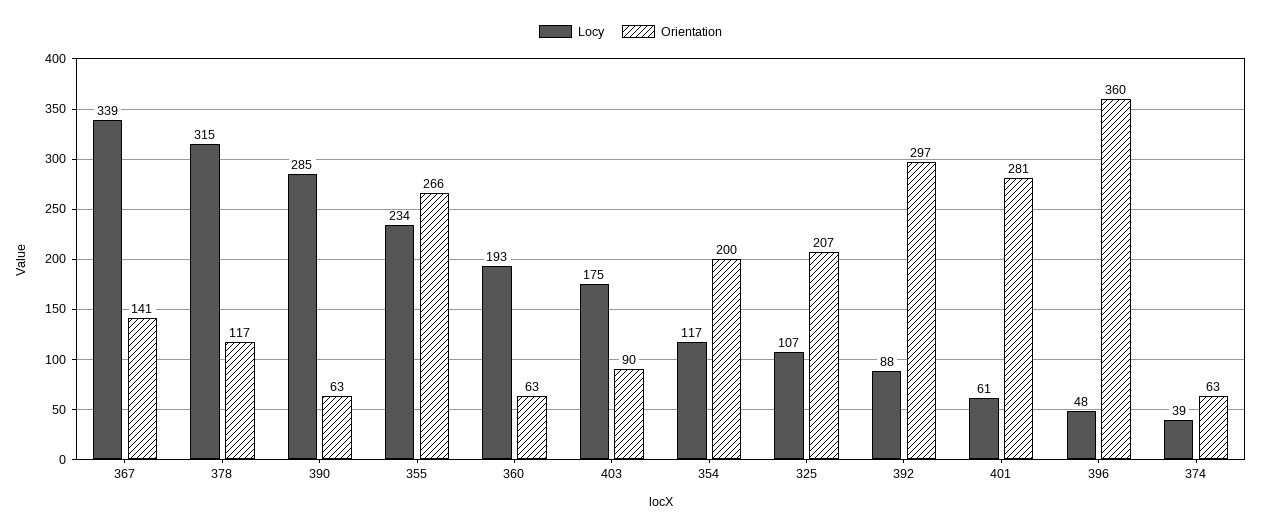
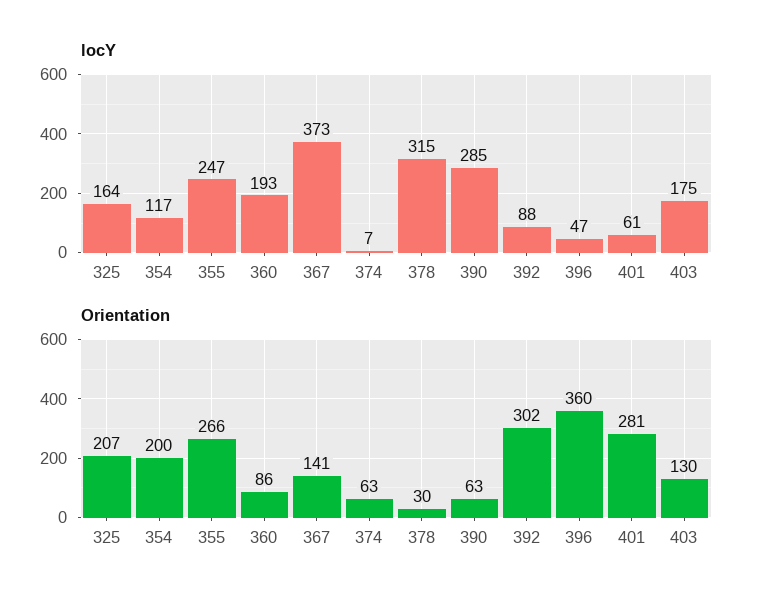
Locy, 367: 339 -> 373
Orientation, 378: 117 -> 30
Locy, 355: 234 -> 247
Orientation, 360: 63 -> 86
Orientation, 403: 90 -> 130
Locy, 325: 107 -> 164
Orientation, 392: 297 -> 302
Locy, 396: 48 -> 47
Locy, 374: 39 -> 7

